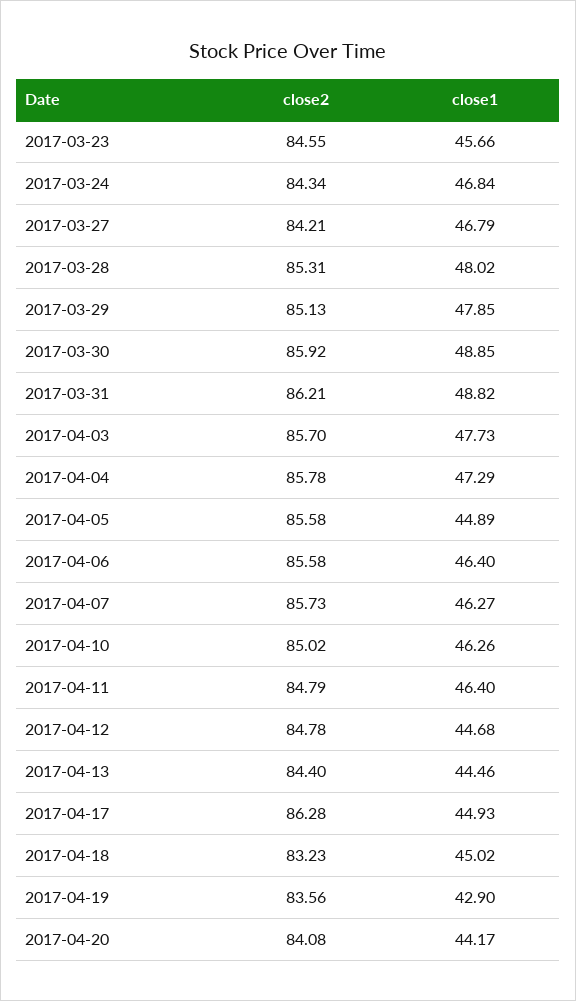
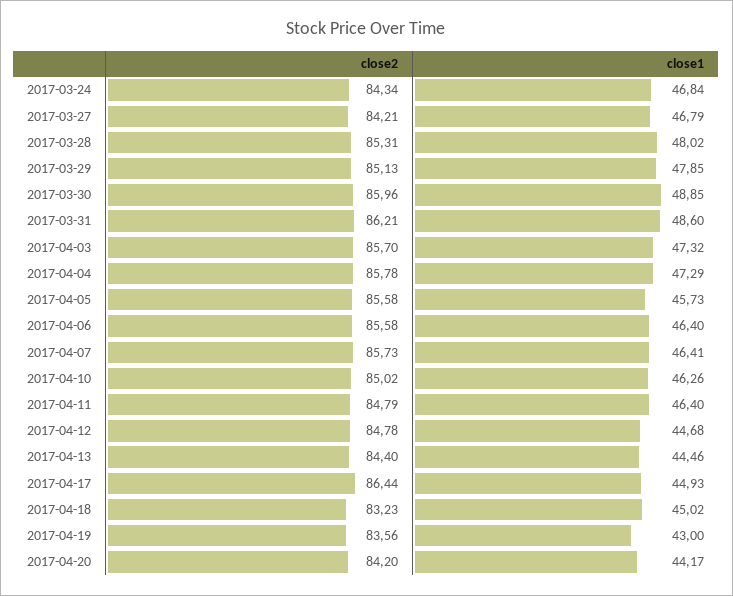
close2, 2017-03-23: 84.55 -> none
close1, 2017-03-23: 45.66 -> none
close2, 2017-03-30: 85.92 -> 85.96
close1, 2017-03-31: 48.82 -> 48.6
close1, 2017-04-03: 47.73 -> 47.32
close1, 2017-04-05: 44.89 -> 45.73
close1, 2017-04-07: 46.27 -> 46.41
close2, 2017-04-17: 86.28 -> 86.44
close1, 2017-04-19: 42.9 -> 43
close2, 2017-04-20: 84.08 -> 84.2

